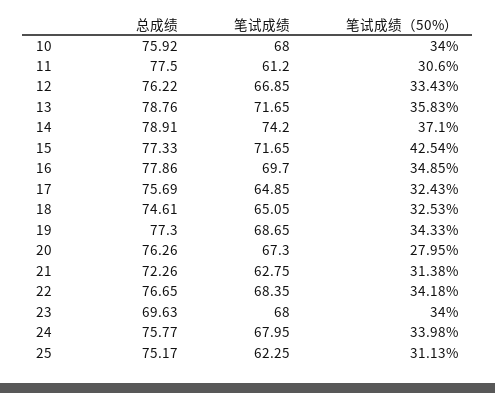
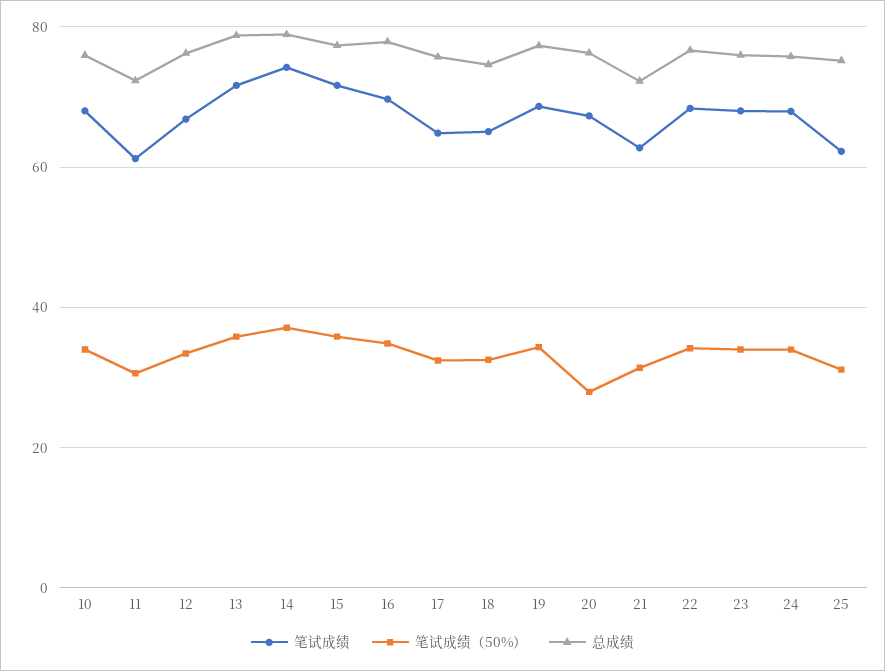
总成绩, 11: 77.5 -> 72
笔试成绩（50%）, 15: 42.54 -> 36
总成绩, 23: 69.63 -> 76

